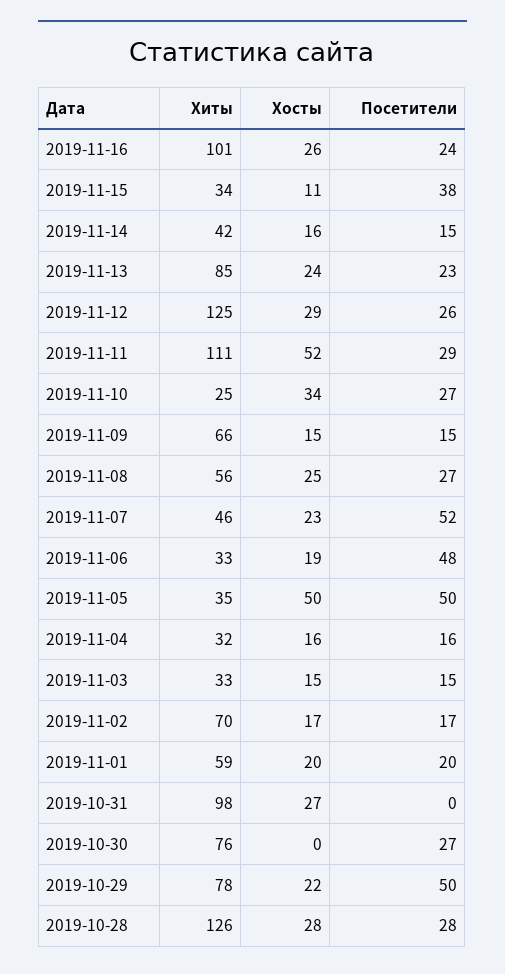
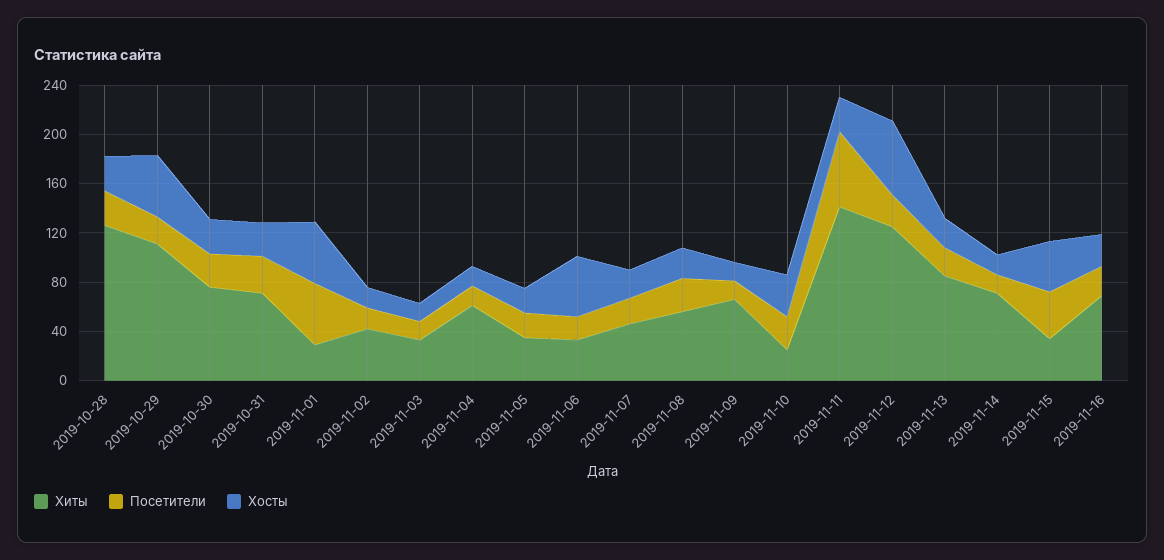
Хиты, 2019-11-16: 101 -> 70
Хосты, 2019-11-15: 11 -> 40
Хиты, 2019-11-14: 42 -> 70
Хосты, 2019-11-12: 29 -> 60
Хиты, 2019-11-11: 111 -> 140
Хосты, 2019-11-11: 52 -> 30
Посетители, 2019-11-11: 29 -> 60
Посетители, 2019-11-07: 52 -> 20
Хосты, 2019-11-06: 19 -> 50
Посетители, 2019-11-06: 48 -> 20
Хосты, 2019-11-05: 50 -> 20
Посетители, 2019-11-05: 50 -> 20
Хиты, 2019-11-04: 32 -> 60
Хиты, 2019-11-02: 70 -> 40
Хиты, 2019-11-01: 59 -> 30
Хосты, 2019-11-01: 20 -> 50
Посетители, 2019-11-01: 20 -> 50
Хиты, 2019-10-31: 98 -> 70
Посетители, 2019-10-31: 0 -> 30
Хосты, 2019-10-30: 0 -> 30
Хиты, 2019-10-29: 78 -> 110
Хосты, 2019-10-29: 22 -> 50
Посетители, 2019-10-29: 50 -> 20

